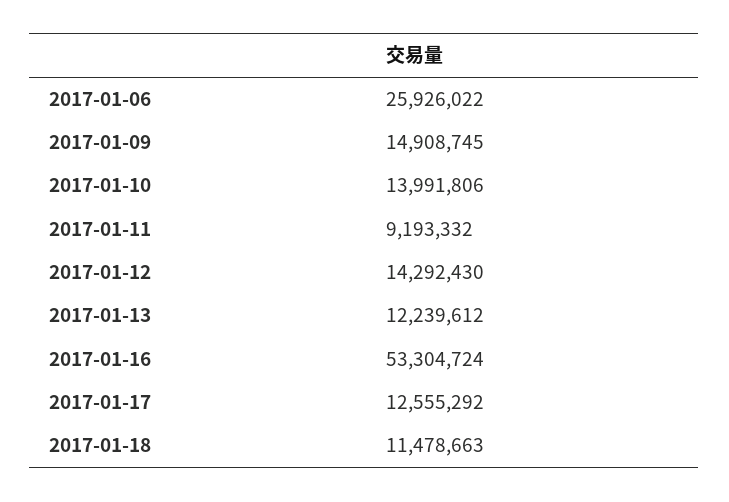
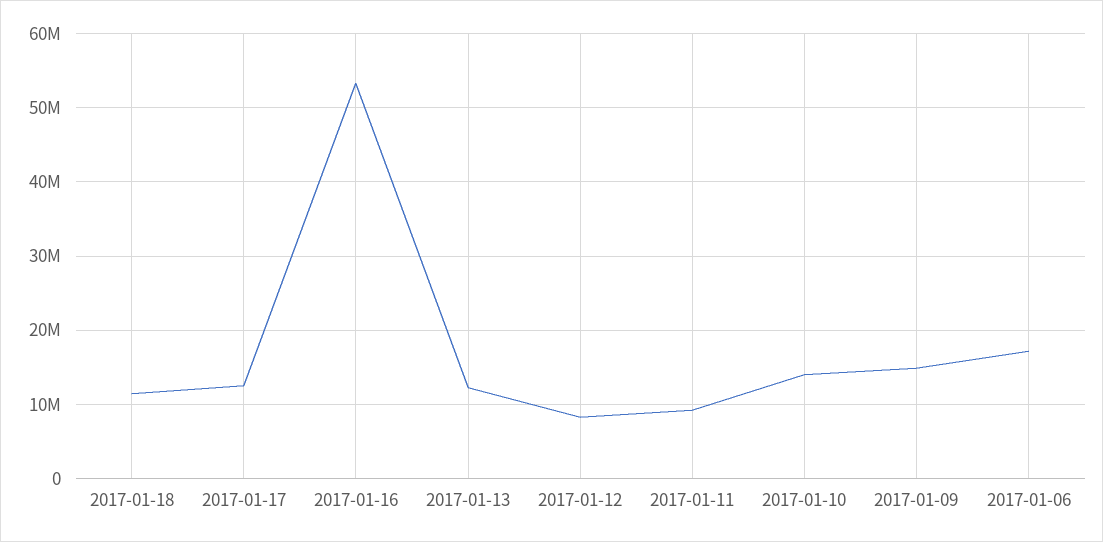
2017-01-06: 25926022 -> 17000000
2017-01-12: 14292430 -> 8000000

